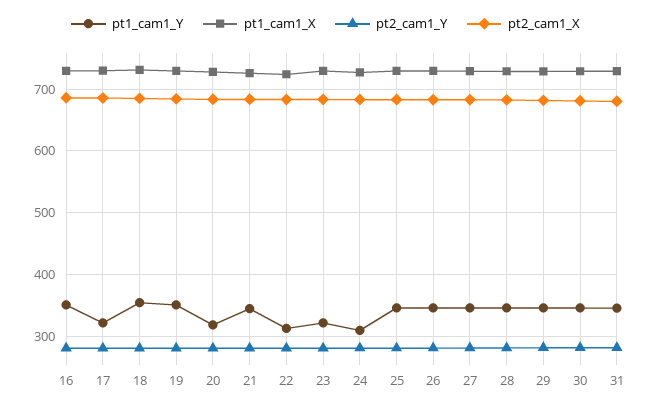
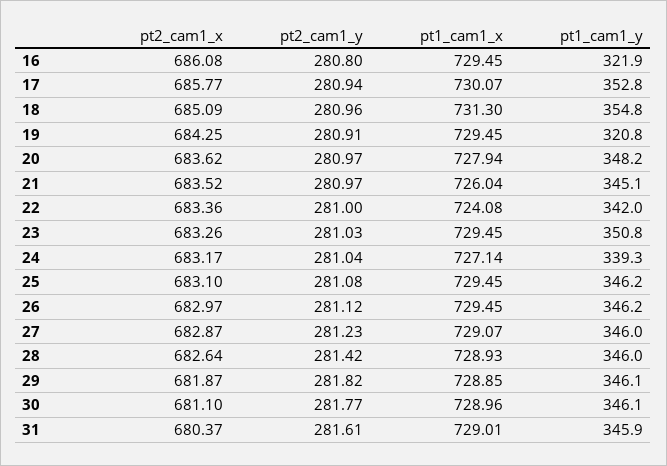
pt1_cam1_Y, 16: 350 -> 321.9
pt1_cam1_Y, 17: 320 -> 352.8
pt1_cam1_Y, 19: 350 -> 320.8
pt1_cam1_Y, 20: 320 -> 348.2
pt1_cam1_Y, 22: 310 -> 342
pt1_cam1_Y, 23: 320 -> 350.8
pt1_cam1_Y, 24: 310 -> 339.3

